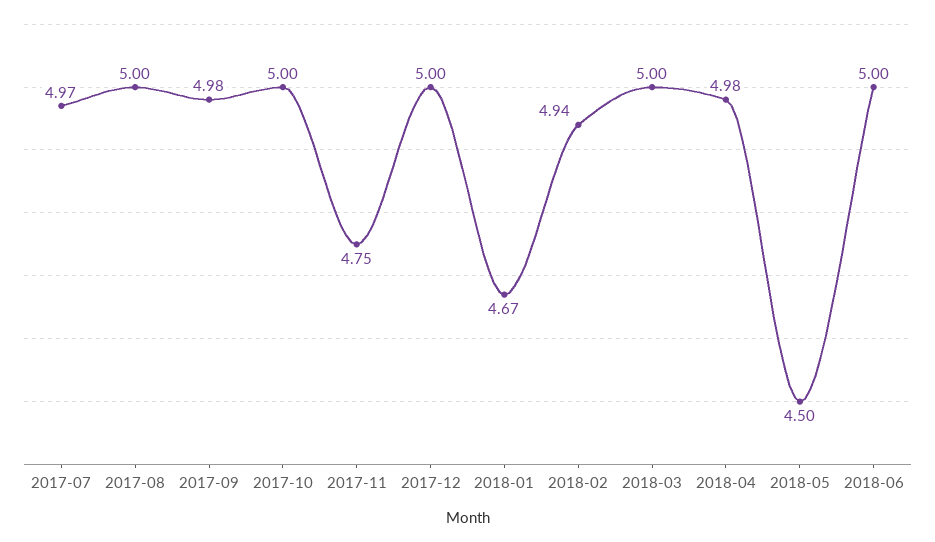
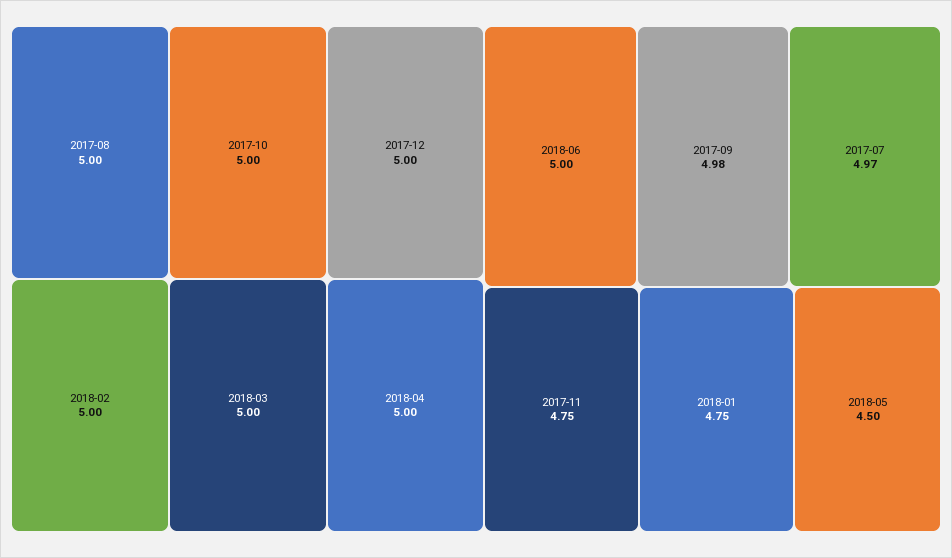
2018-01: 4.67 -> 4.75
2018-02: 4.94 -> 5
2018-04: 4.98 -> 5

